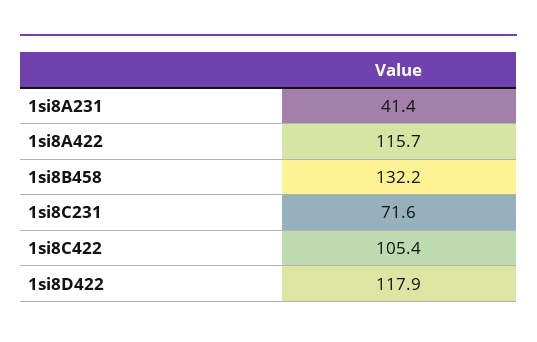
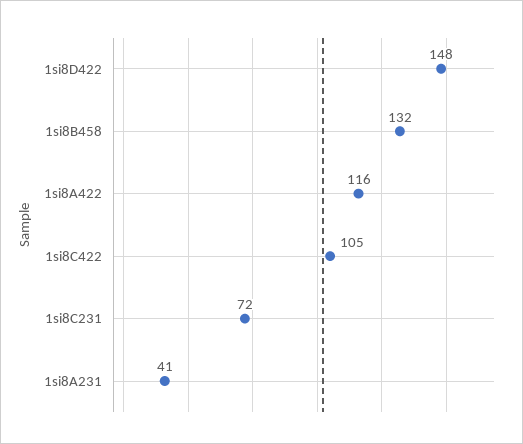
1si8D422: 117.9 -> 148

